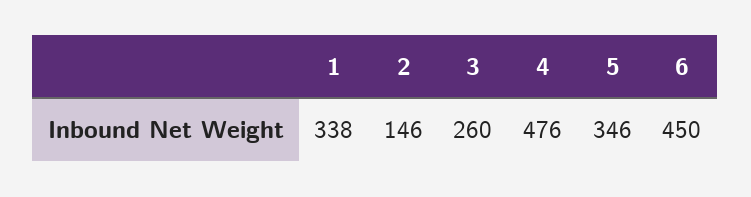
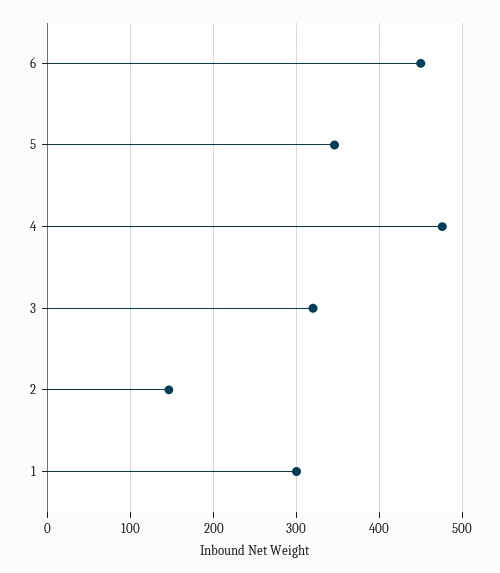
1: 338 -> 300
3: 260 -> 320

